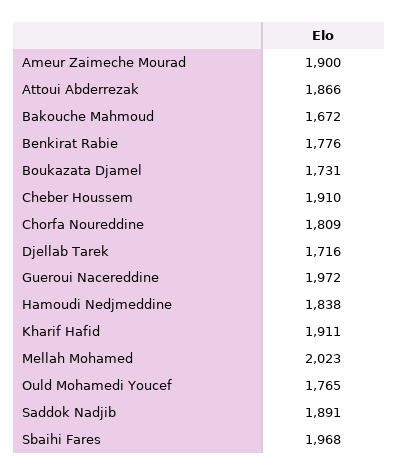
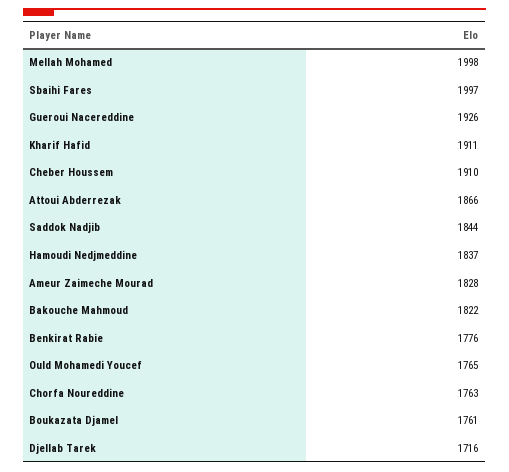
Ameur Zaimeche Mourad: 1900 -> 1828
Bakouche Mahmoud: 1672 -> 1822
Boukazata Djamel: 1731 -> 1761
Chorfa Noureddine: 1809 -> 1763
Gueroui Nacereddine: 1972 -> 1926
Hamoudi Nedjmeddine: 1838 -> 1837
Mellah Mohamed: 2023 -> 1998
Saddok Nadjib: 1891 -> 1844
Sbaihi Fares: 1968 -> 1997

